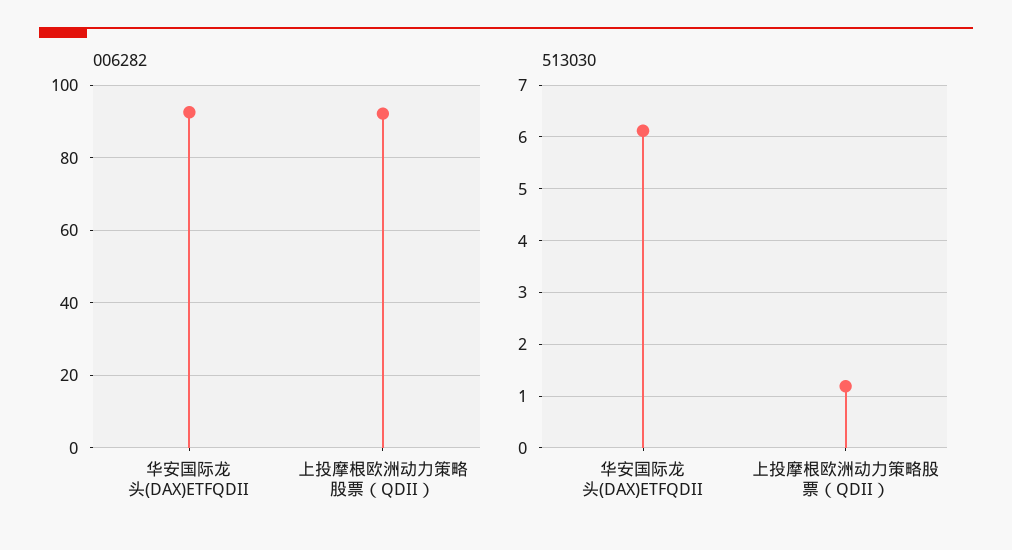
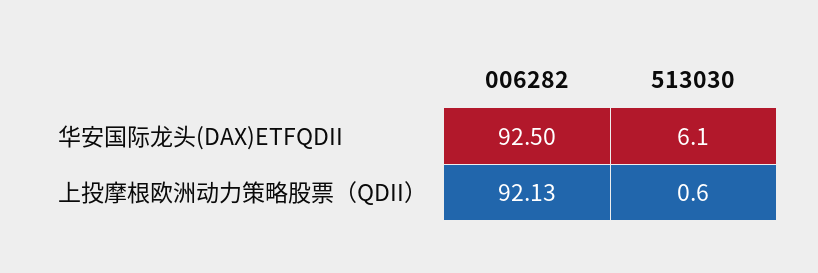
513030, 上投摩根欧洲动力策略股票（QDII）: 1.2 -> 0.6

